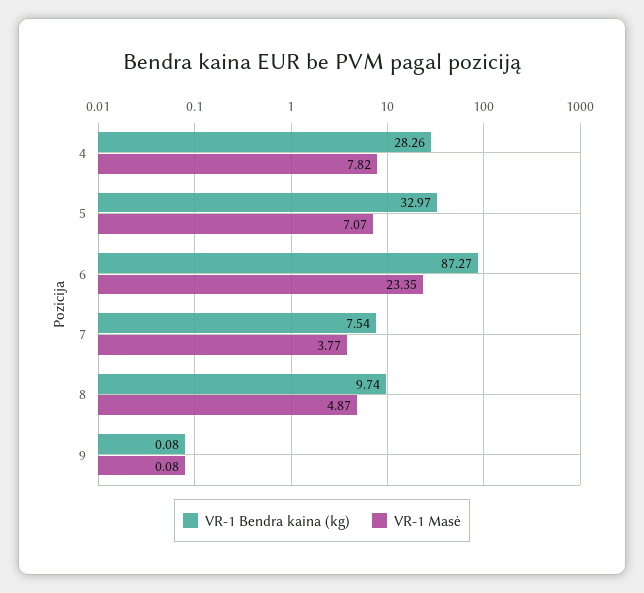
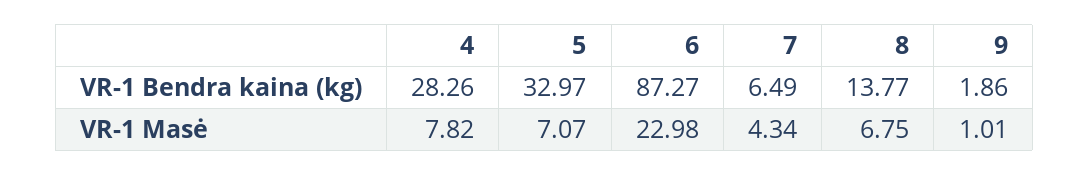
VR-1 Masė, 6: 23.35 -> 22.98
VR-1 Bendra kaina (kg), 7: 7.54 -> 6.49
VR-1 Masė, 7: 3.77 -> 4.34
VR-1 Bendra kaina (kg), 8: 9.74 -> 13.77
VR-1 Masė, 8: 4.87 -> 6.75
VR-1 Bendra kaina (kg), 9: 0.08 -> 1.86
VR-1 Masė, 9: 0.08 -> 1.01

